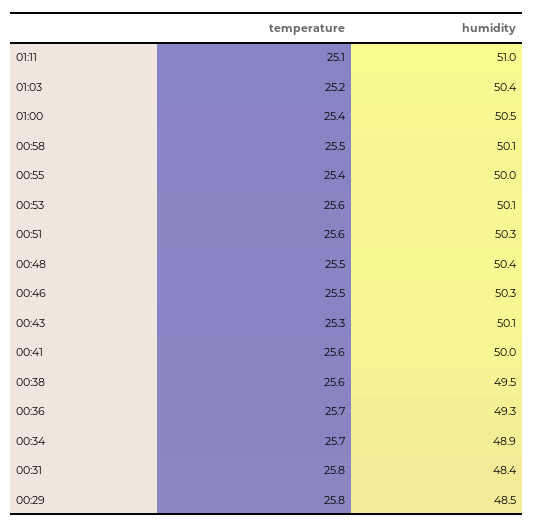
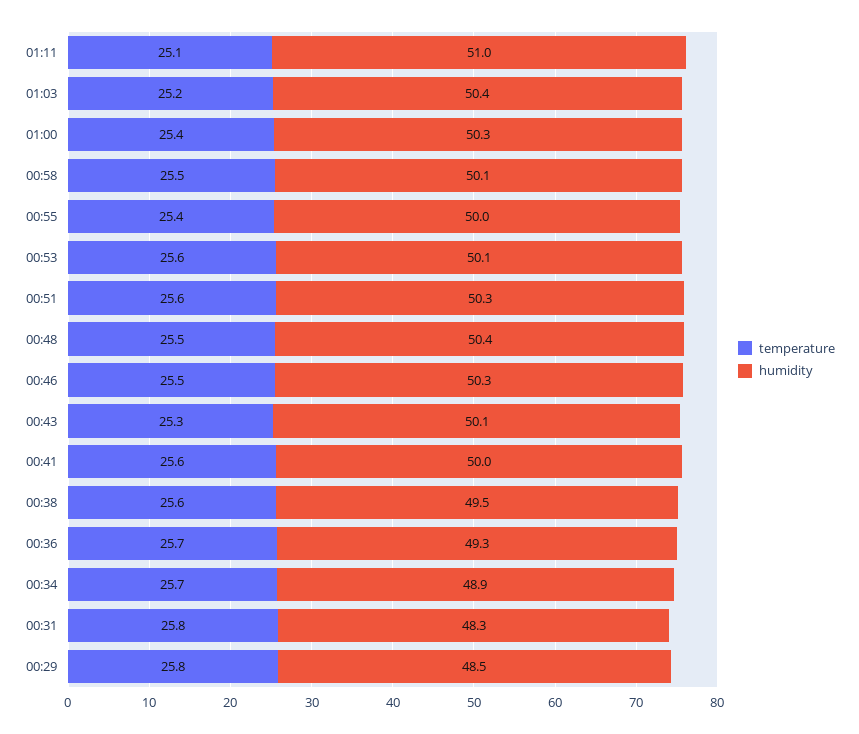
humidity, 01:00: 50.5 -> 50.3
humidity, 00:31: 48.4 -> 48.3

